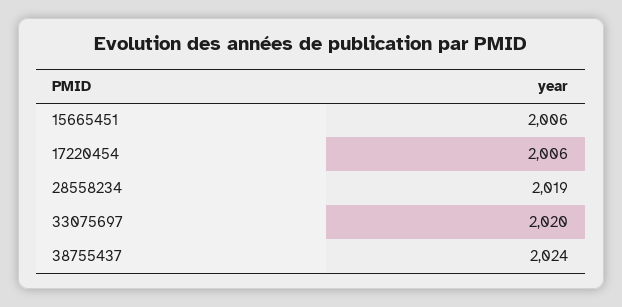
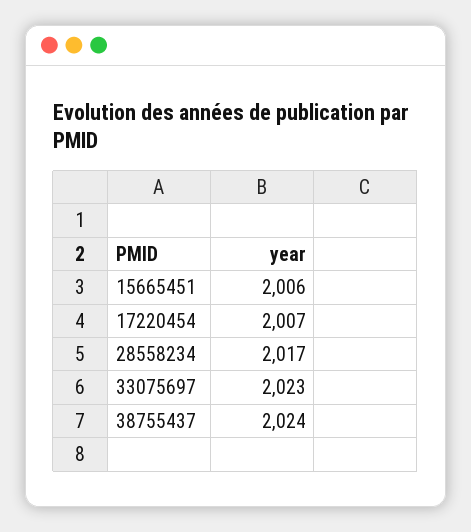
17220454: 2006 -> 2007
28558234: 2019 -> 2017
33075697: 2020 -> 2023

